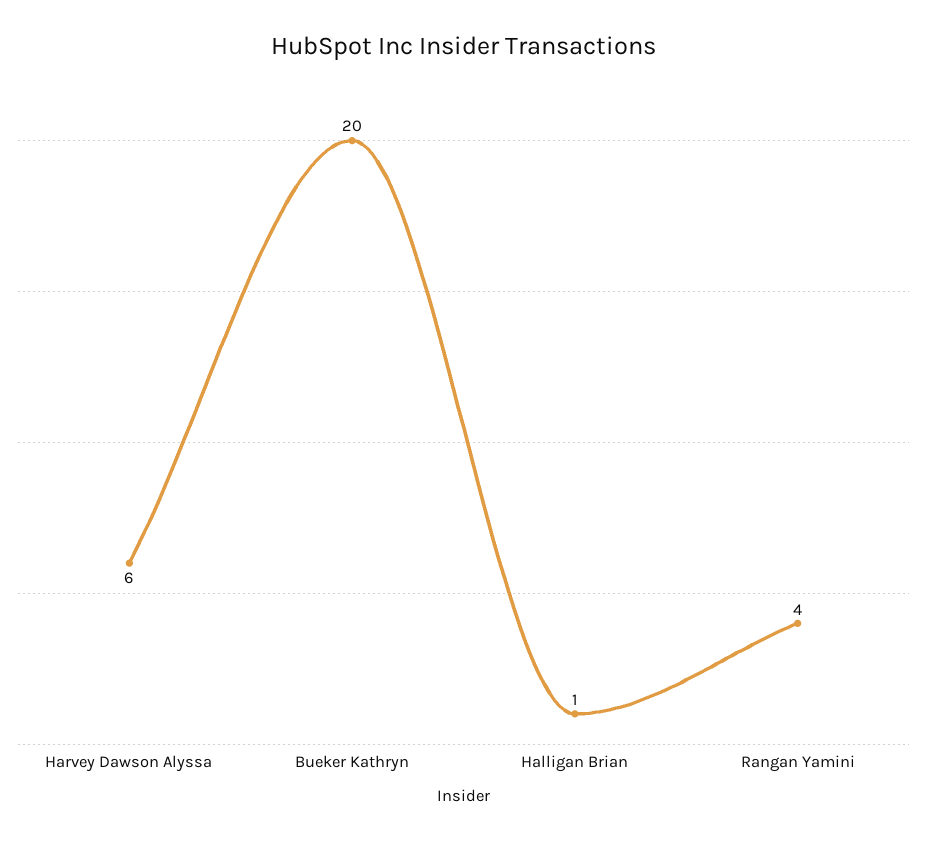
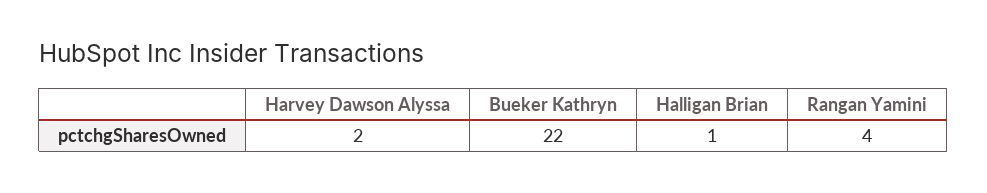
Harvey Dawson Alyssa: 6 -> 2
Bueker Kathryn: 20 -> 22

